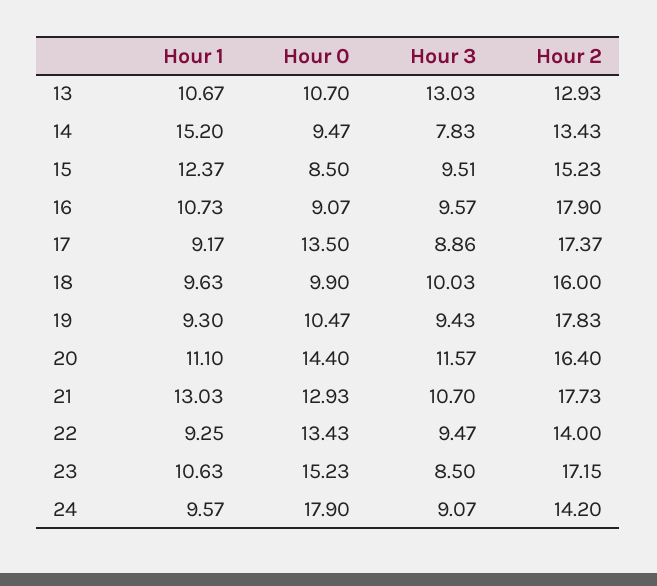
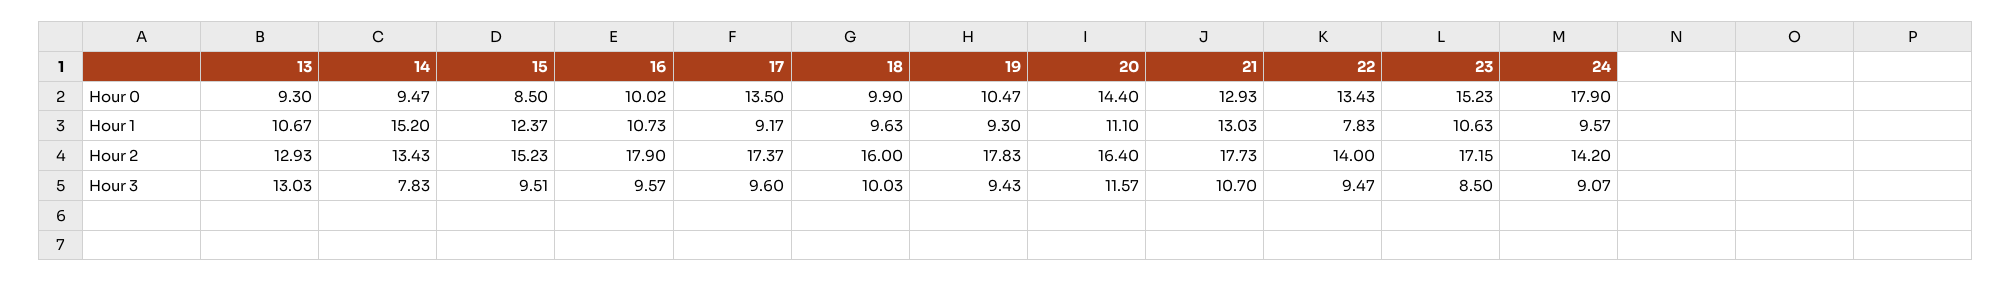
Hour 0, 13: 10.7 -> 9.3
Hour 0, 16: 9.07 -> 10.02
Hour 3, 17: 8.86 -> 9.6
Hour 1, 22: 9.25 -> 7.83

